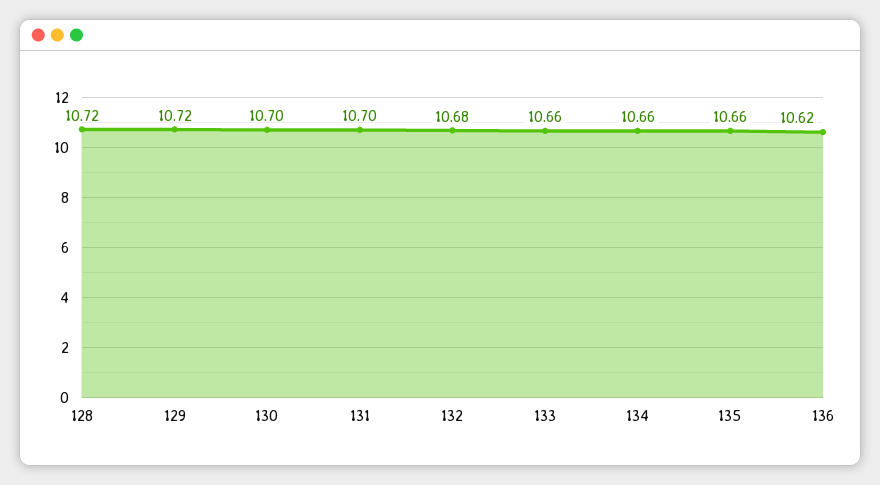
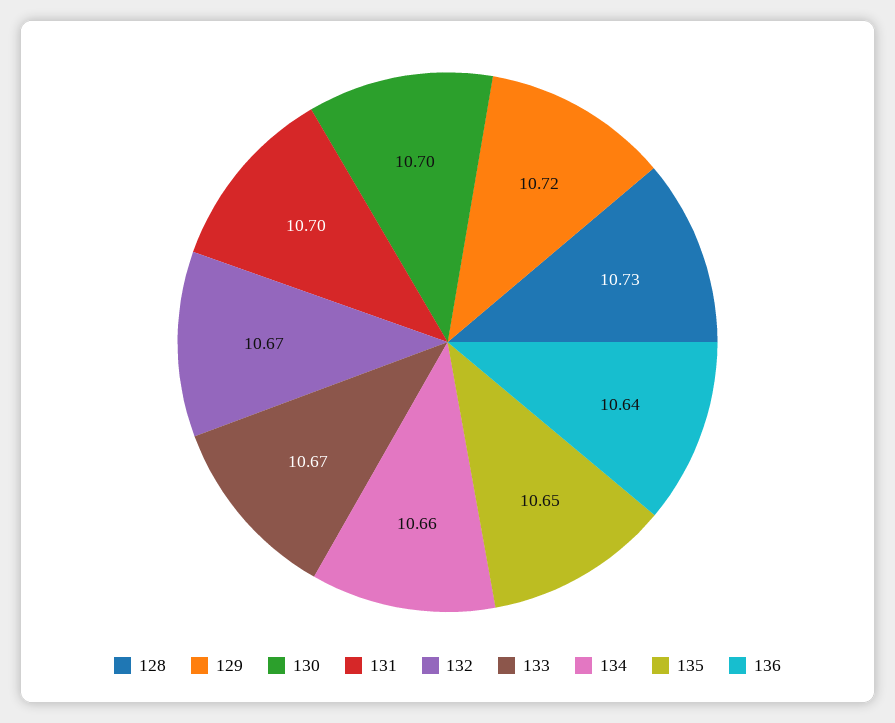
128: 10.72 -> 10.73
132: 10.68 -> 10.67
133: 10.66 -> 10.67
135: 10.66 -> 10.65
136: 10.62 -> 10.64

